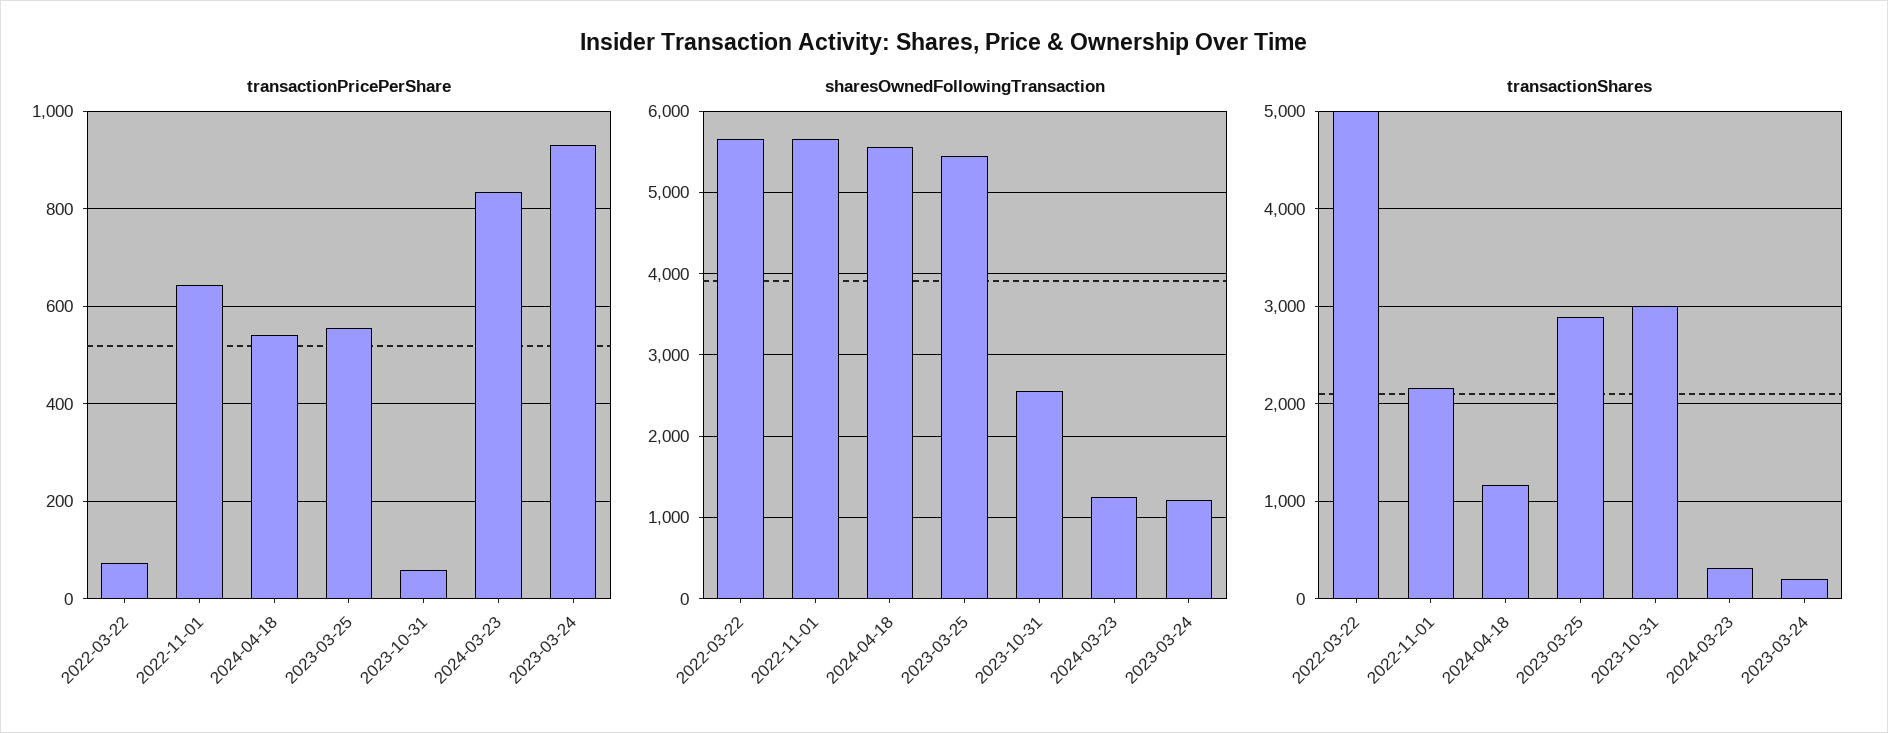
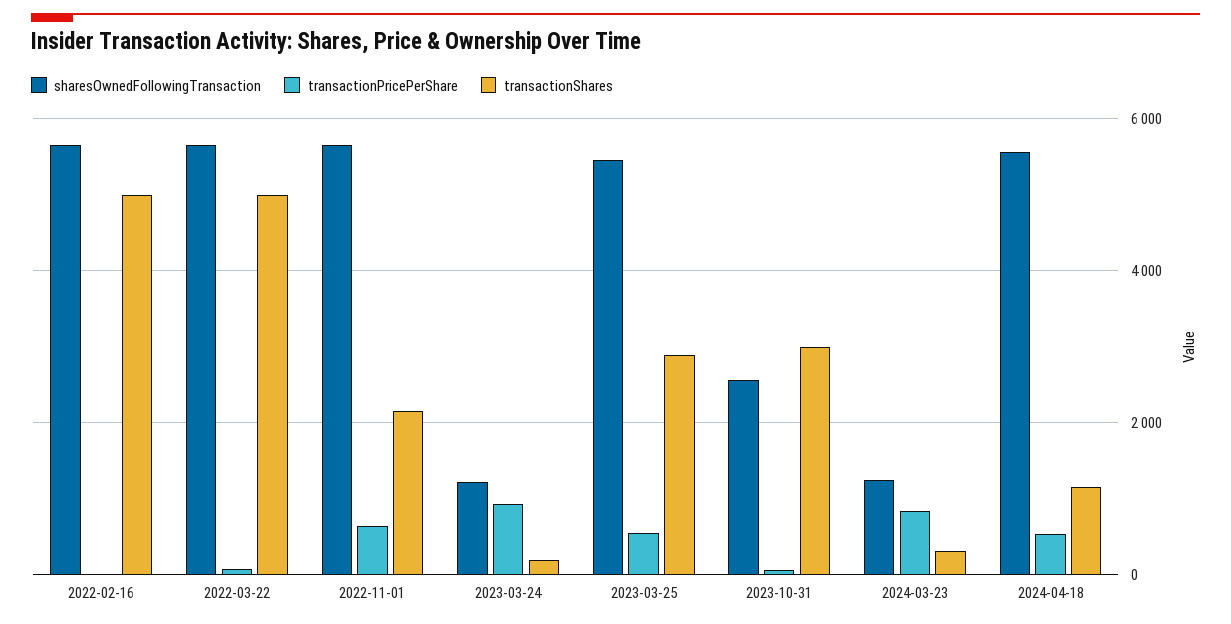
sharesOwnedFollowingTransaction, 2022-02-16: none -> 5600
transactionPricePerShare, 2022-02-16: none -> 0
transactionShares, 2022-02-16: none -> 5000

